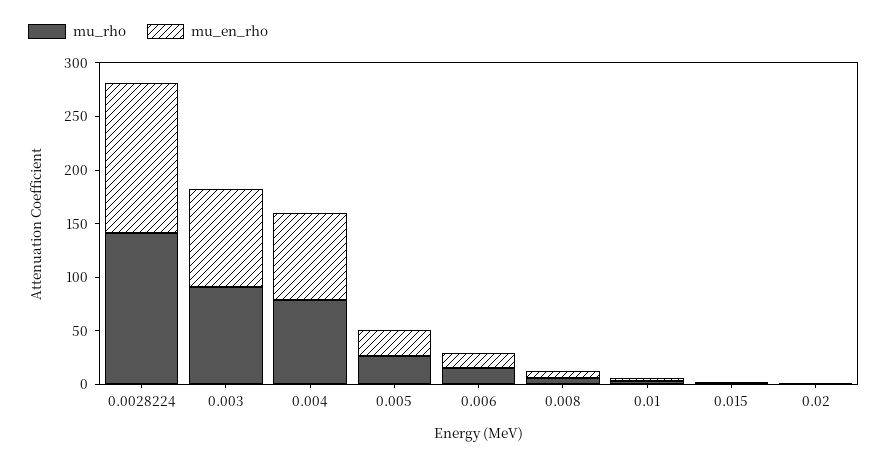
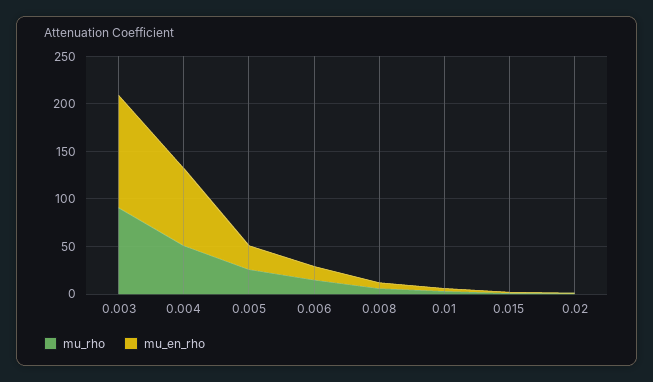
mu_rho, 0.0028224: 140 -> none
mu_en_rho, 0.0028224: 140 -> none
mu_en_rho, 0.003: 90 -> 120
mu_rho, 0.004: 80 -> 50

